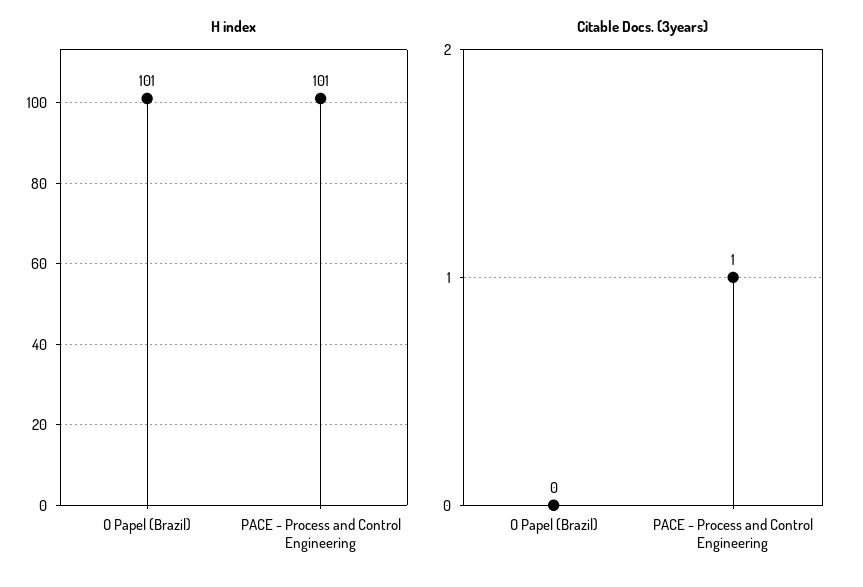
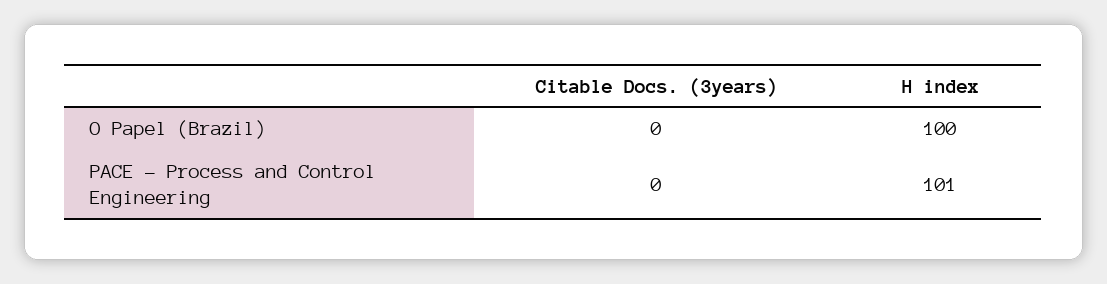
H index, O Papel (Brazil): 101 -> 100
Citable Docs. (3years), PACE - Process and Control Engineering: 1 -> 0

